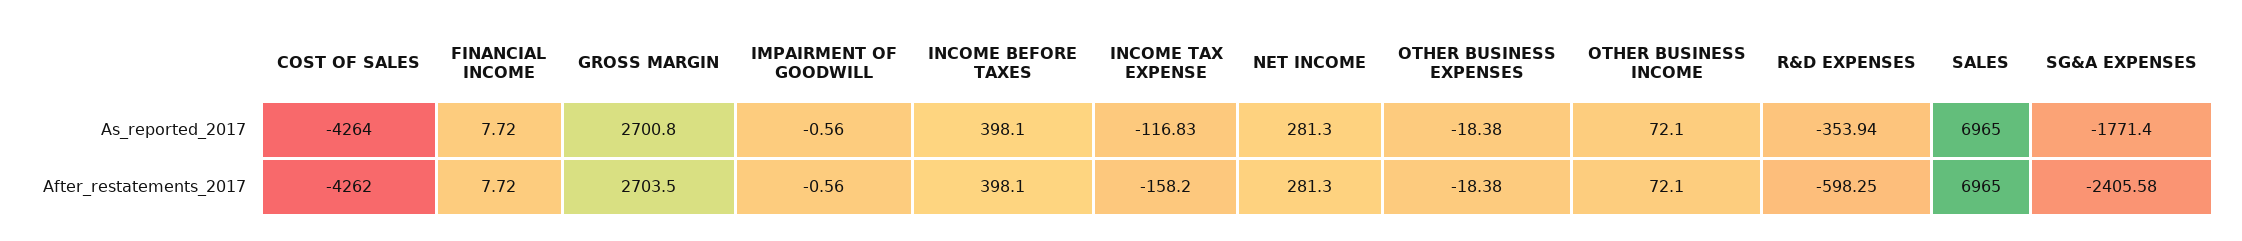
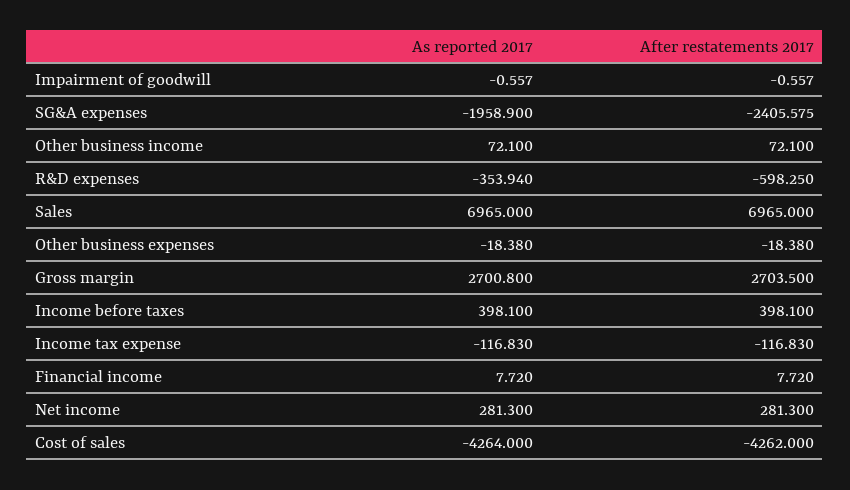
SG&A EXPENSES, As_reported_2017: -1771.4 -> -1958.9
INCOME TAX EXPENSE, After_restatements_2017: -158.2 -> -116.83

